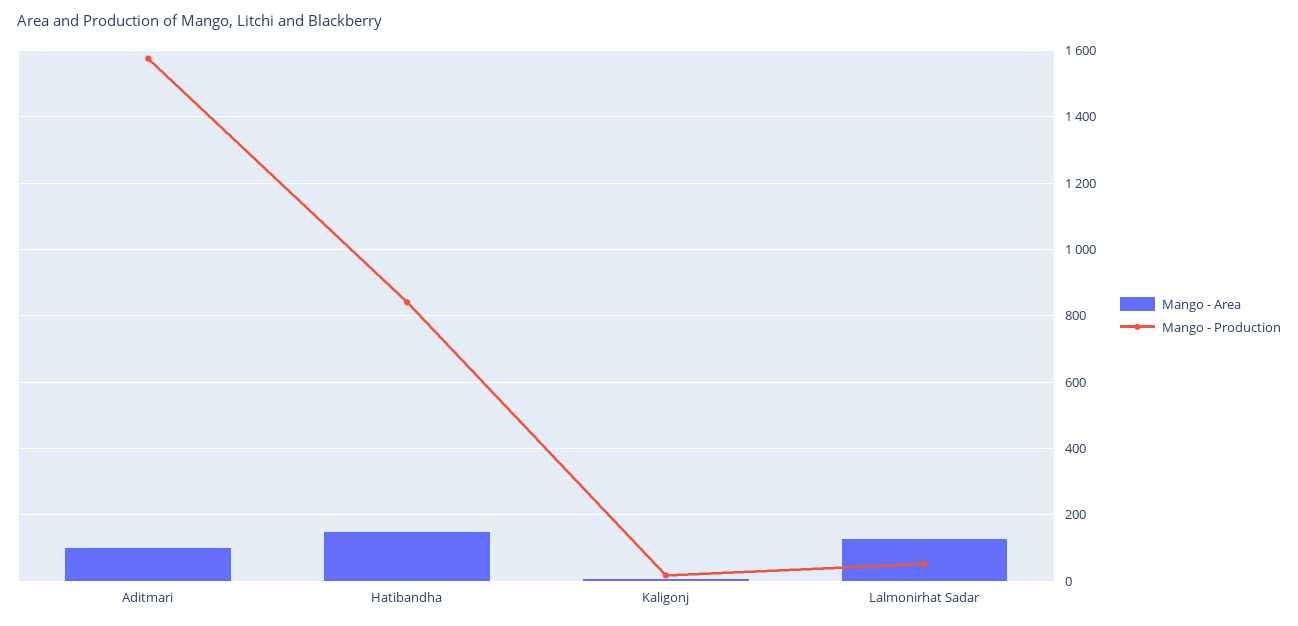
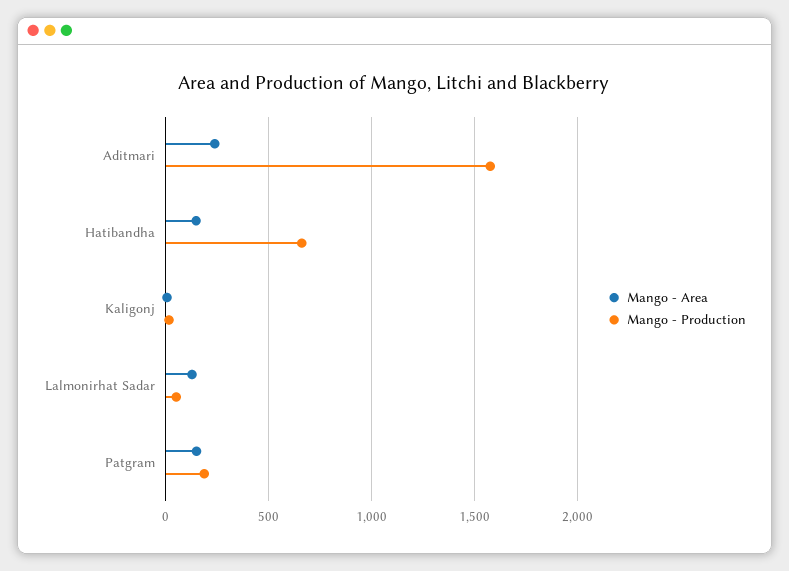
Mango - Area, Aditmari: 100 -> 250
Mango - Production, Hatibandha: 840 -> 650
Mango - Area, Patgram: none -> 150
Mango - Production, Patgram: none -> 200

